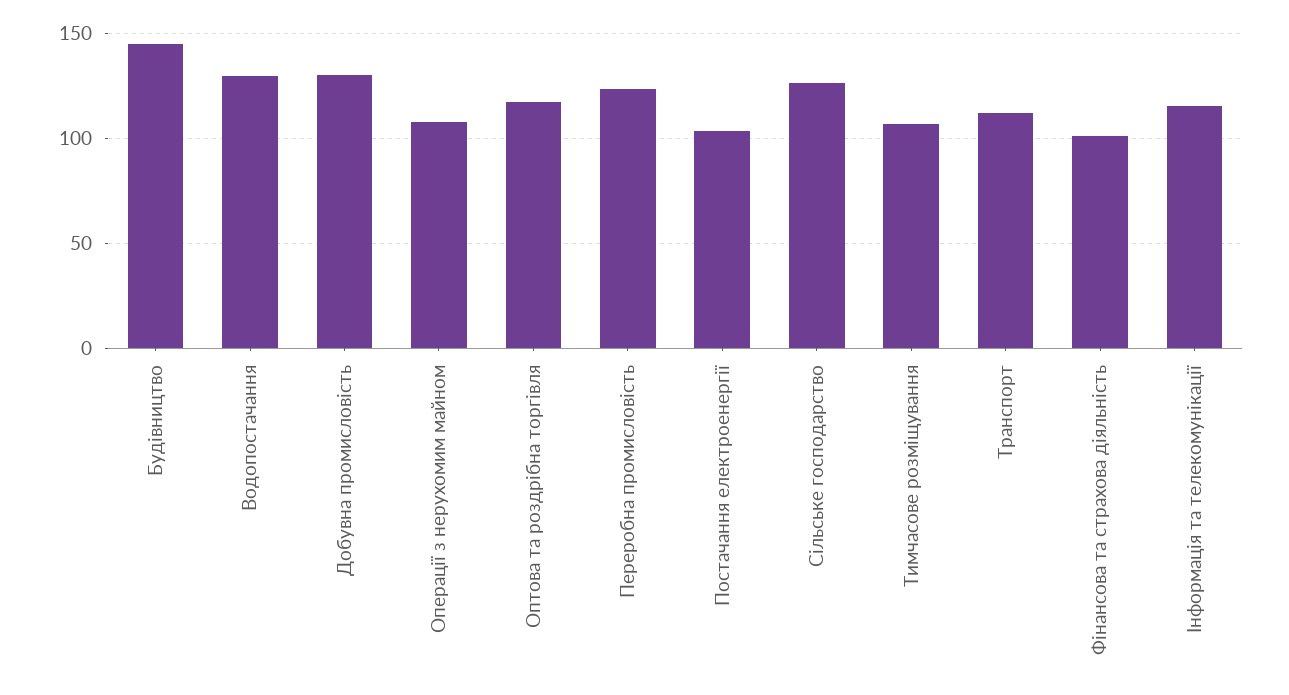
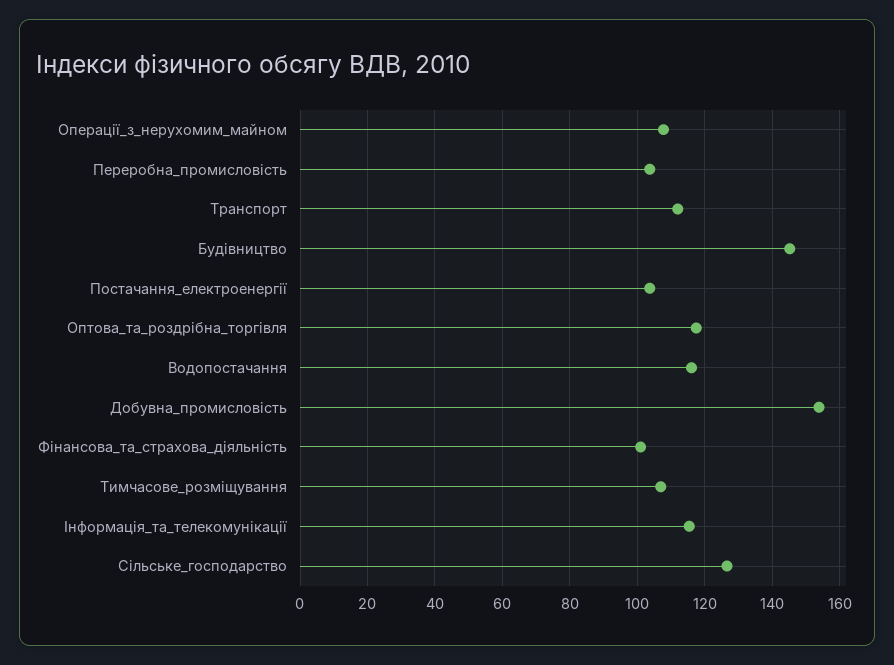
Водопостачання: 130 -> 116
Добувна промисловість: 130 -> 154
Переробна промисловість: 125 -> 104

